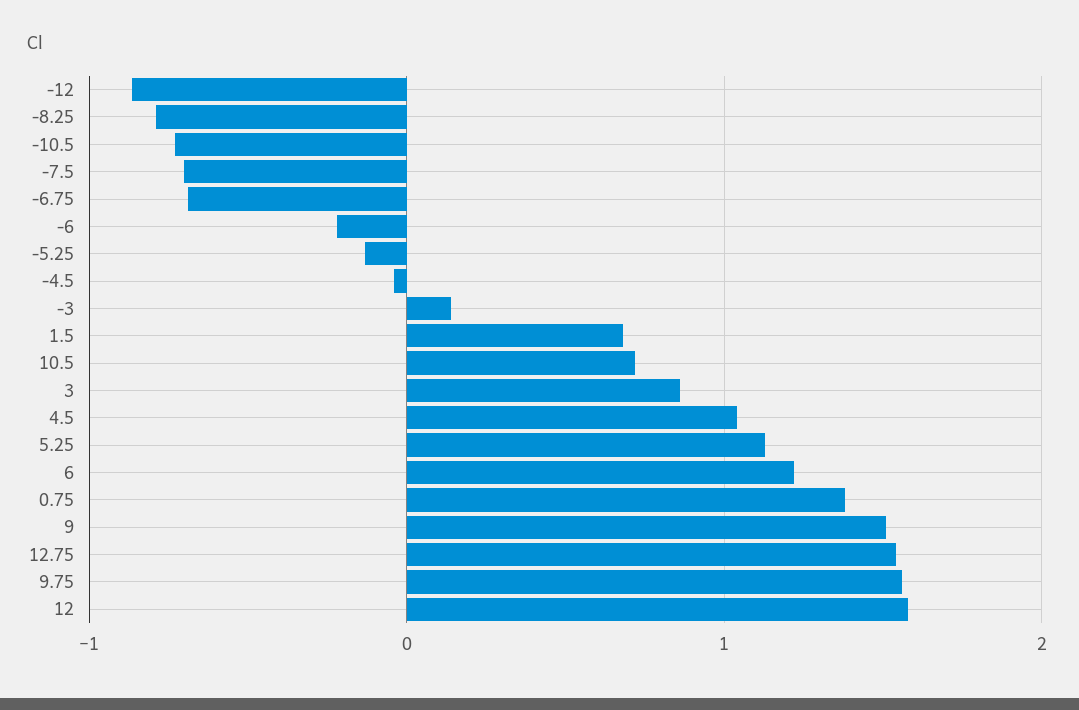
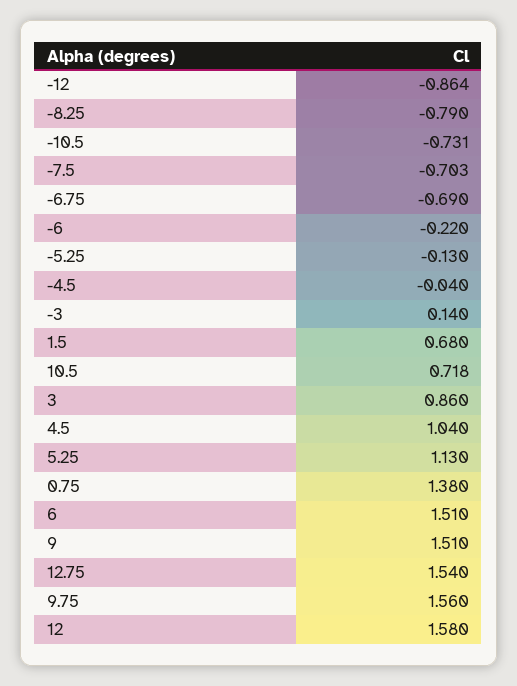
6: 1.2 -> 1.51

